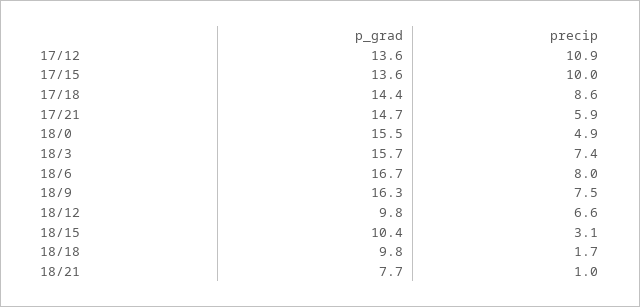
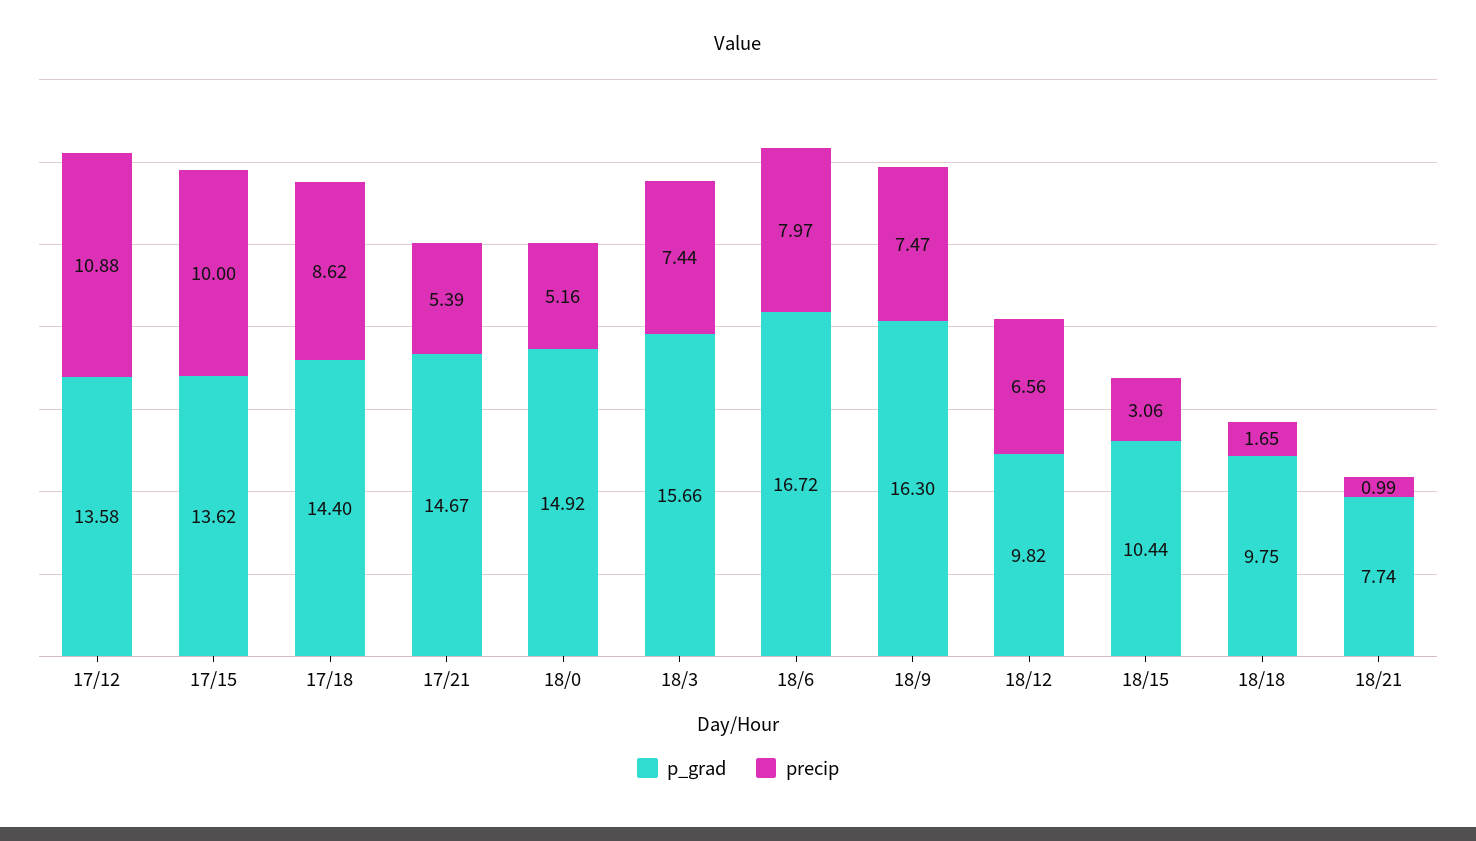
precip, 17/21: 5.9 -> 5.39
p_grad, 18/0: 15.5 -> 14.92
precip, 18/0: 4.9 -> 5.16

